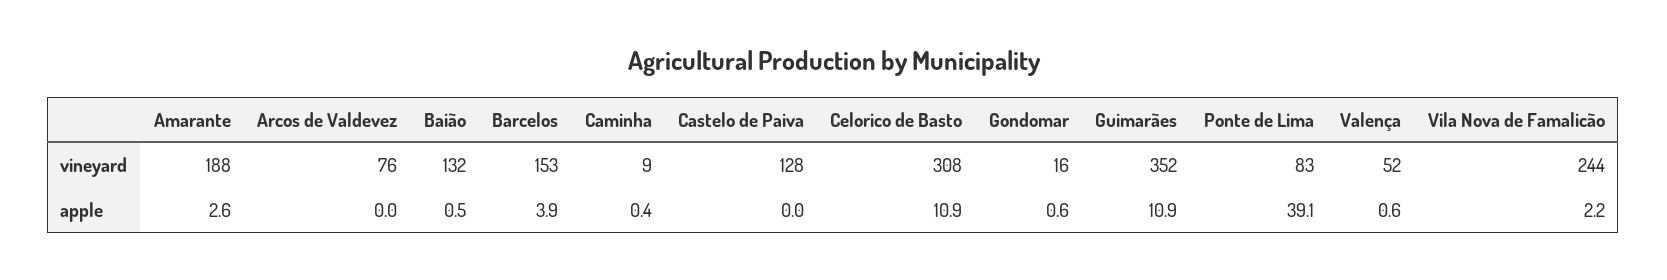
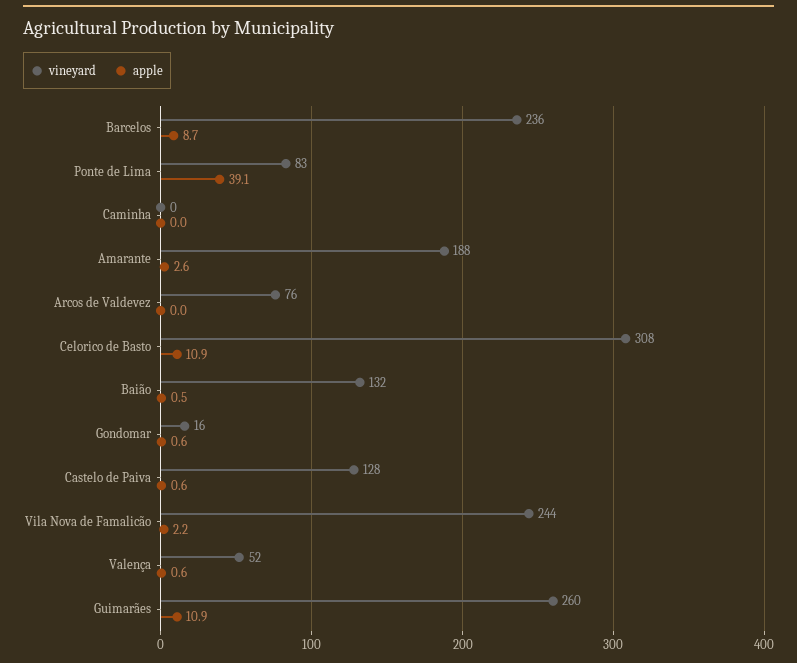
vineyard, Barcelos: 153 -> 236
vineyard, Caminha: 9 -> 0
vineyard, Guimarães: 352 -> 260
apple, Barcelos: 3.9 -> 8.7
apple, Caminha: 0.4 -> 0
apple, Castelo de Paiva: 0 -> 0.6

